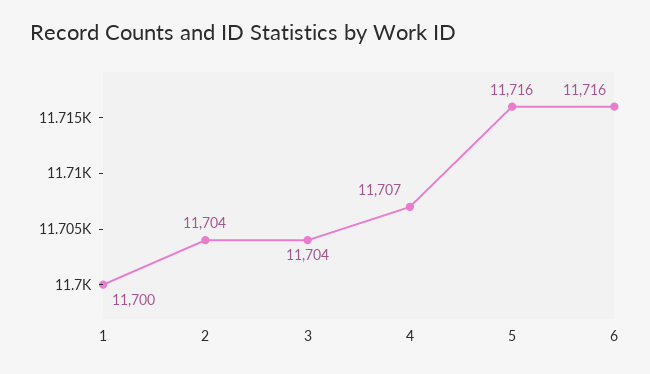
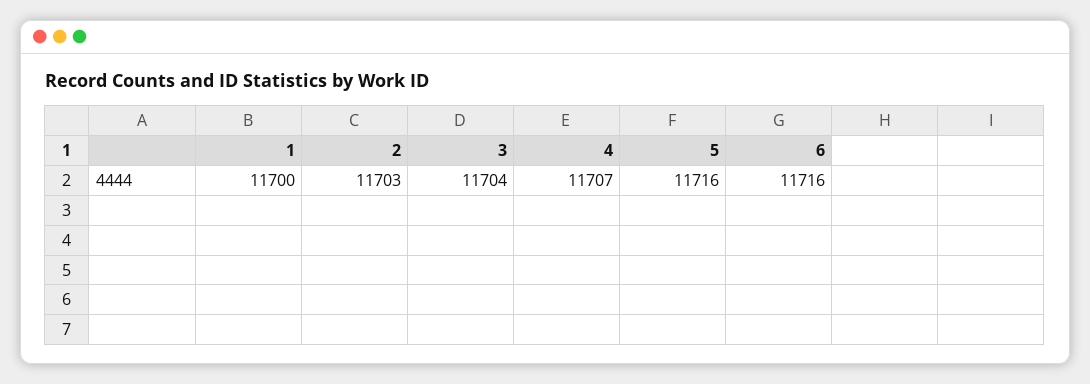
2: 11704 -> 11703

